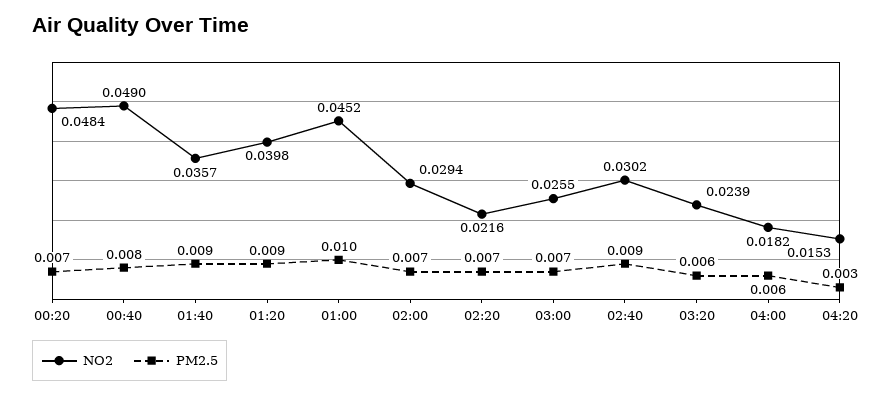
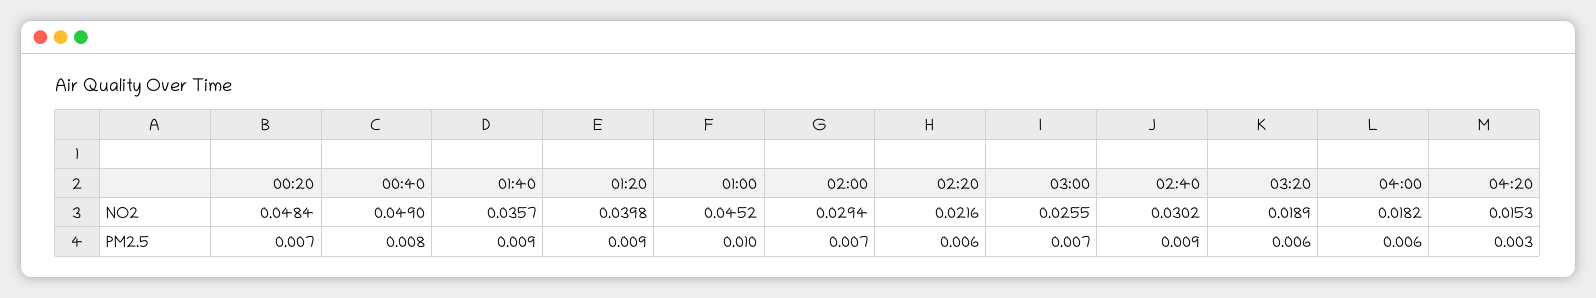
PM2.5, 02:20: 0.007 -> 0.006
NO2, 03:20: 0.0239 -> 0.0189

